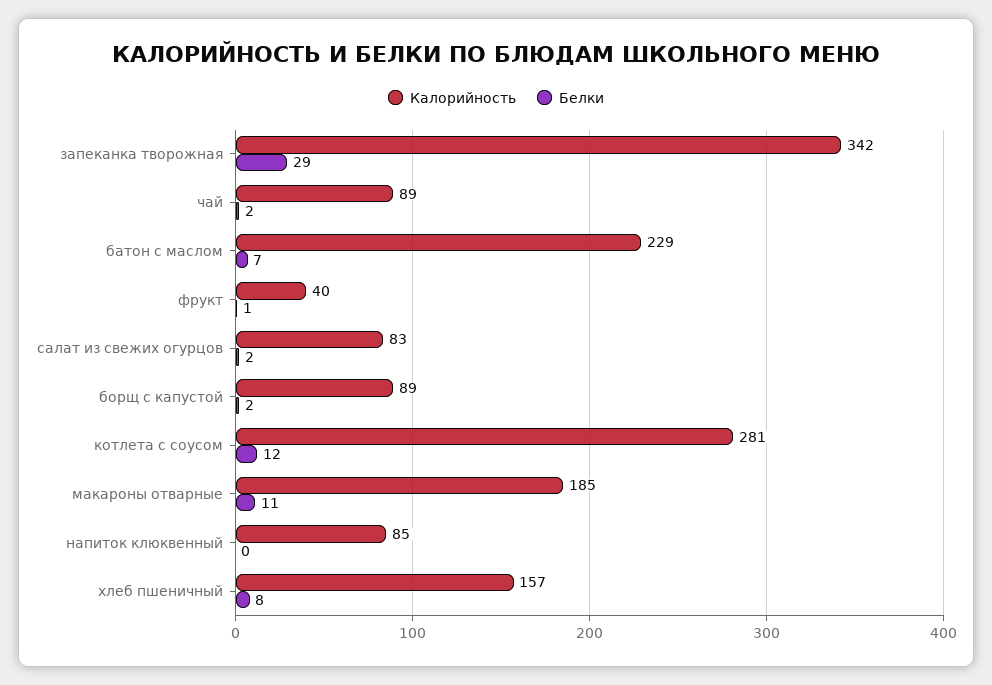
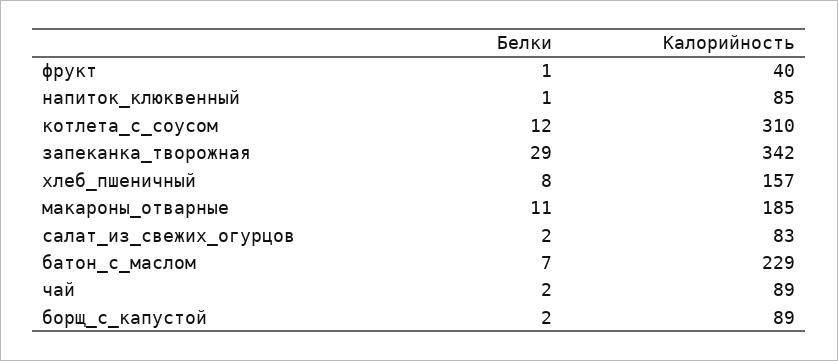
Калорийность, котлета с соусом: 281 -> 310
Белки, напиток клюквенный: 0 -> 1

